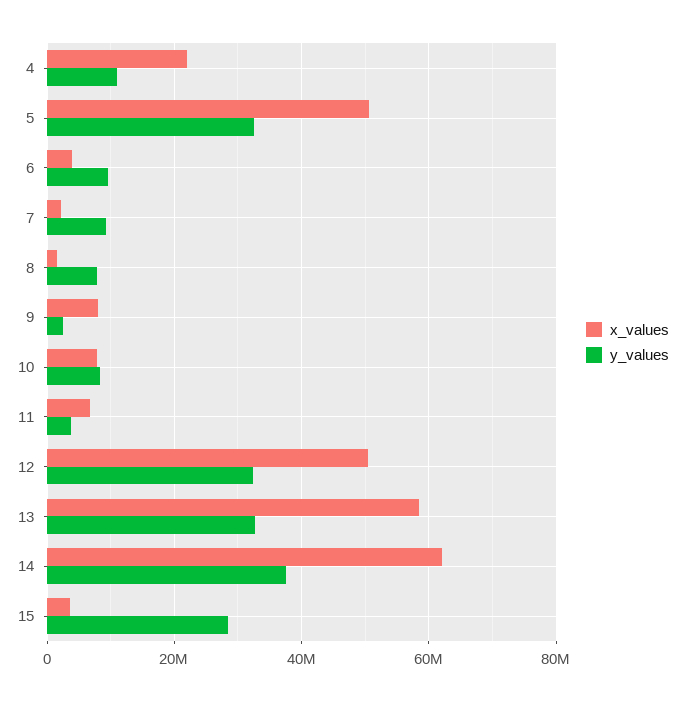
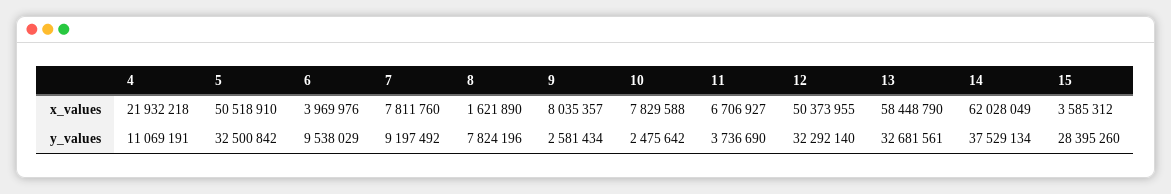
x_values, 7: 2000000 -> 7811760
y_values, 10: 8000000 -> 2475642

